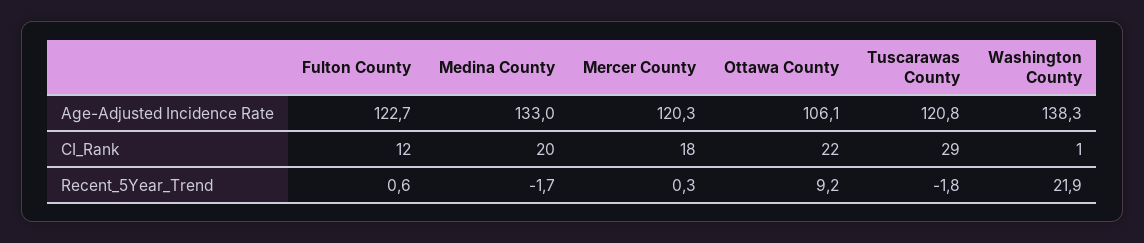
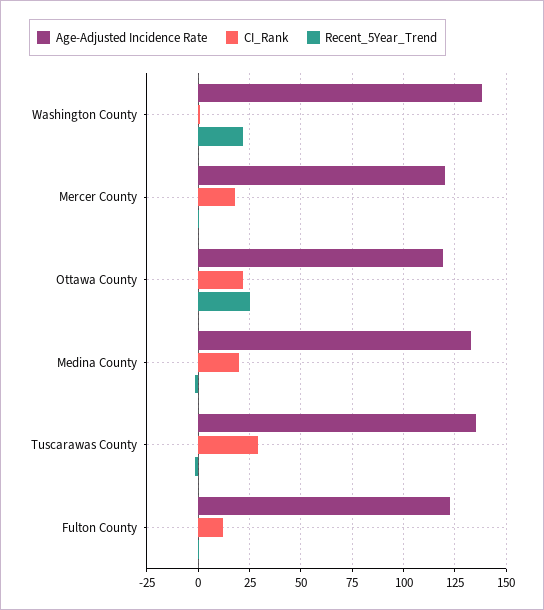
Age-Adjusted Incidence Rate, Ottawa County: 106.1 -> 120
Age-Adjusted Incidence Rate, Tuscarawas County: 120.8 -> 135
Recent_5Year_Trend, Ottawa County: 9.2 -> 25

